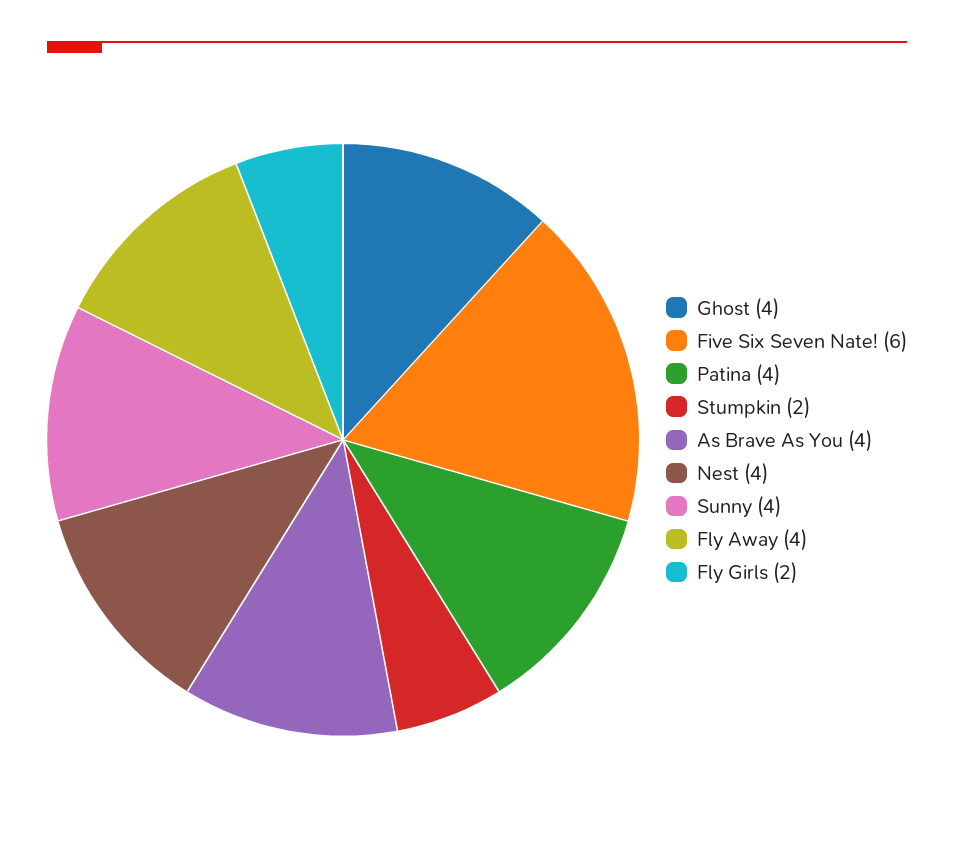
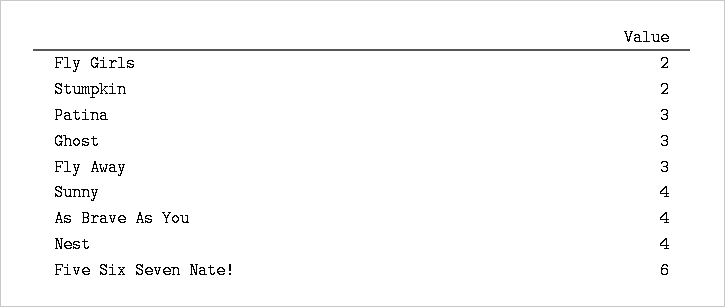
Ghost: 4 -> 3
Patina: 4 -> 3
Fly Away: 4 -> 3

